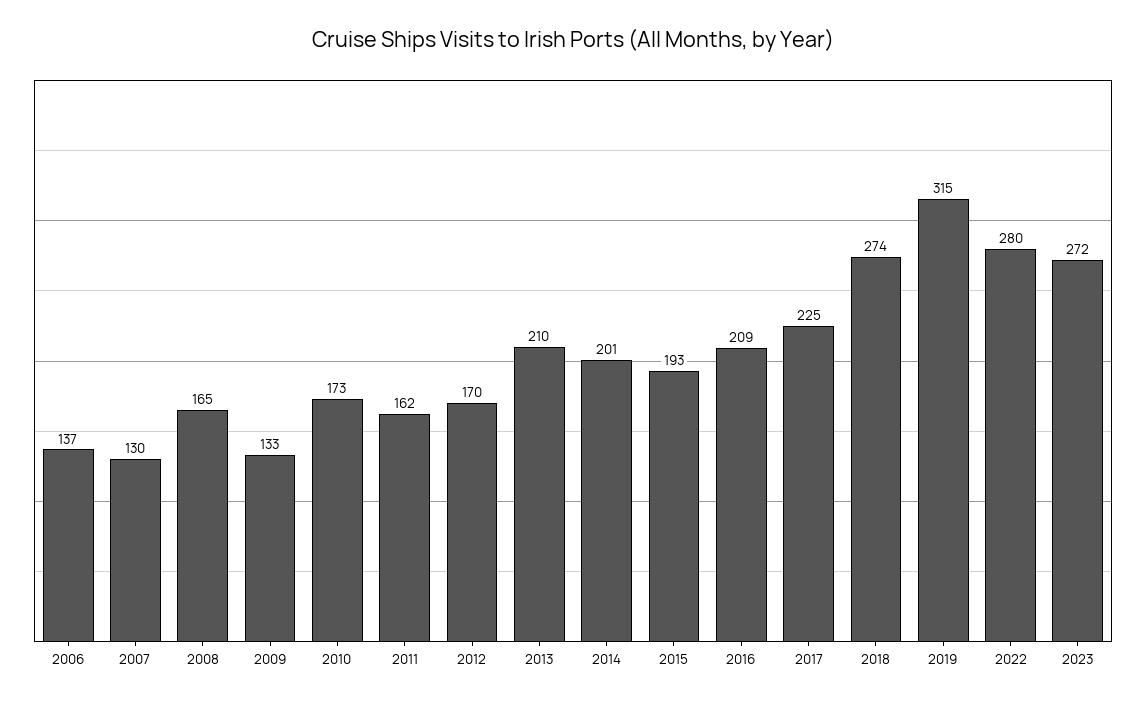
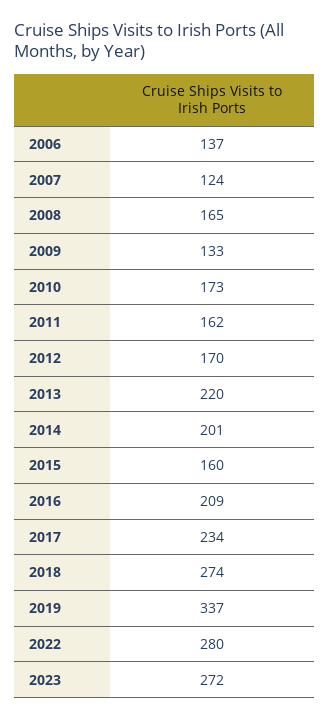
2007: 130 -> 124
2013: 210 -> 220
2015: 193 -> 160
2017: 225 -> 234
2019: 315 -> 337

